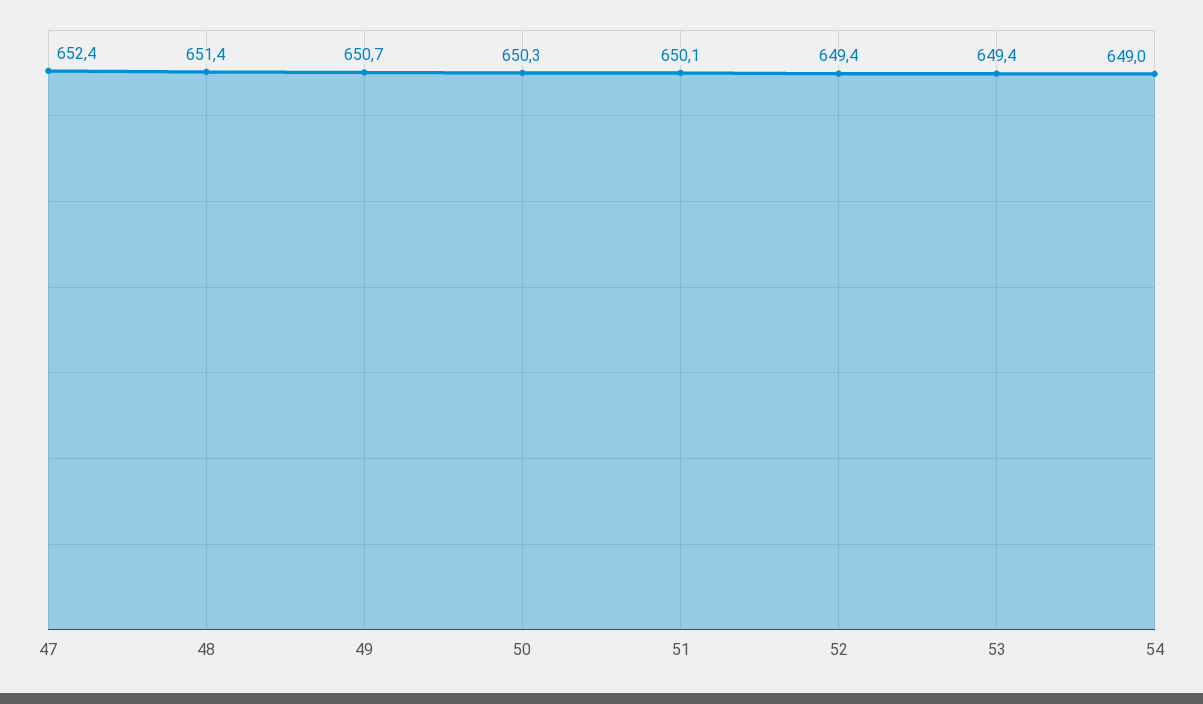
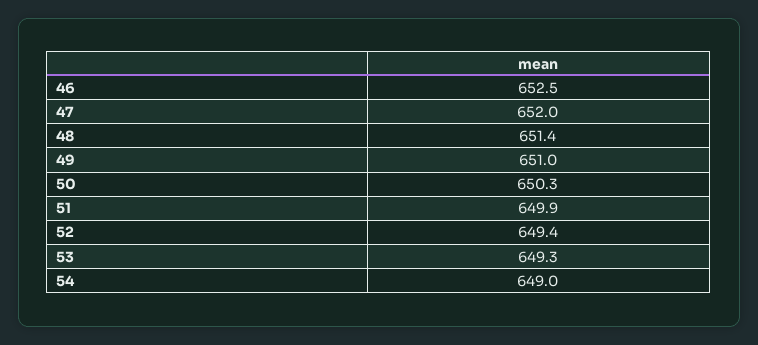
47: 652.4 -> 652
49: 650.7 -> 651
51: 650.1 -> 649.9
53: 649.4 -> 649.3
46: none -> 652.5

